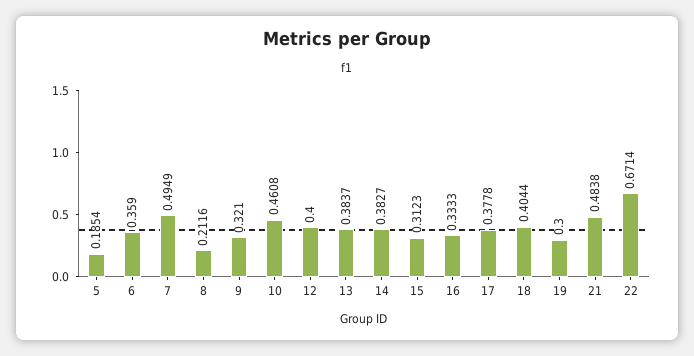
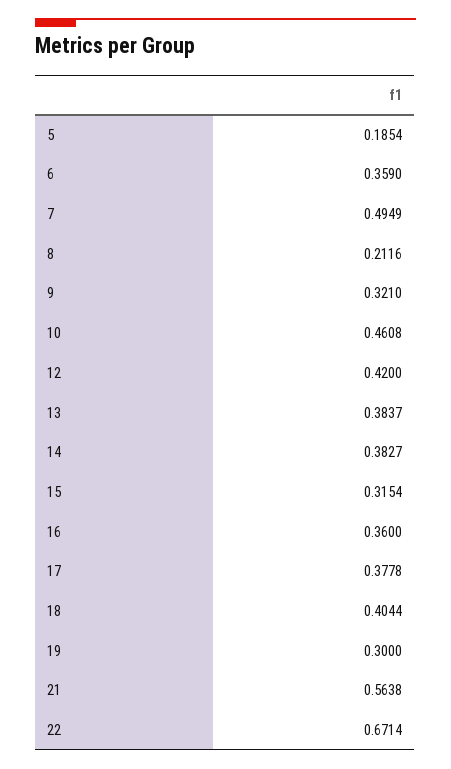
12: 0.4 -> 0.42
15: 0.3123 -> 0.3154
16: 0.3333 -> 0.36
21: 0.4838 -> 0.5638

